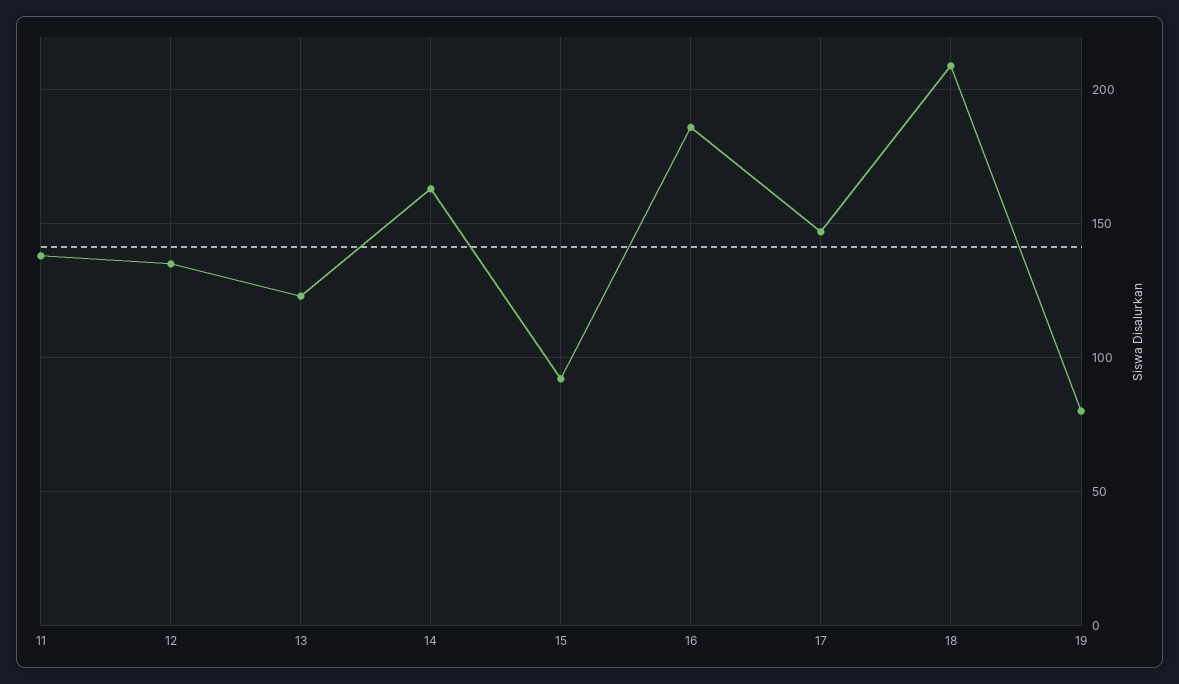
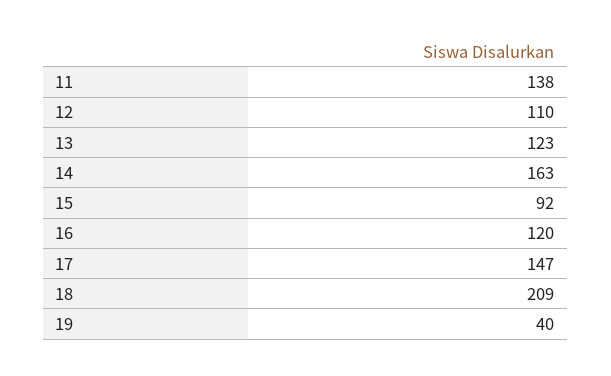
12: 135 -> 110
16: 185 -> 120
19: 80 -> 40

